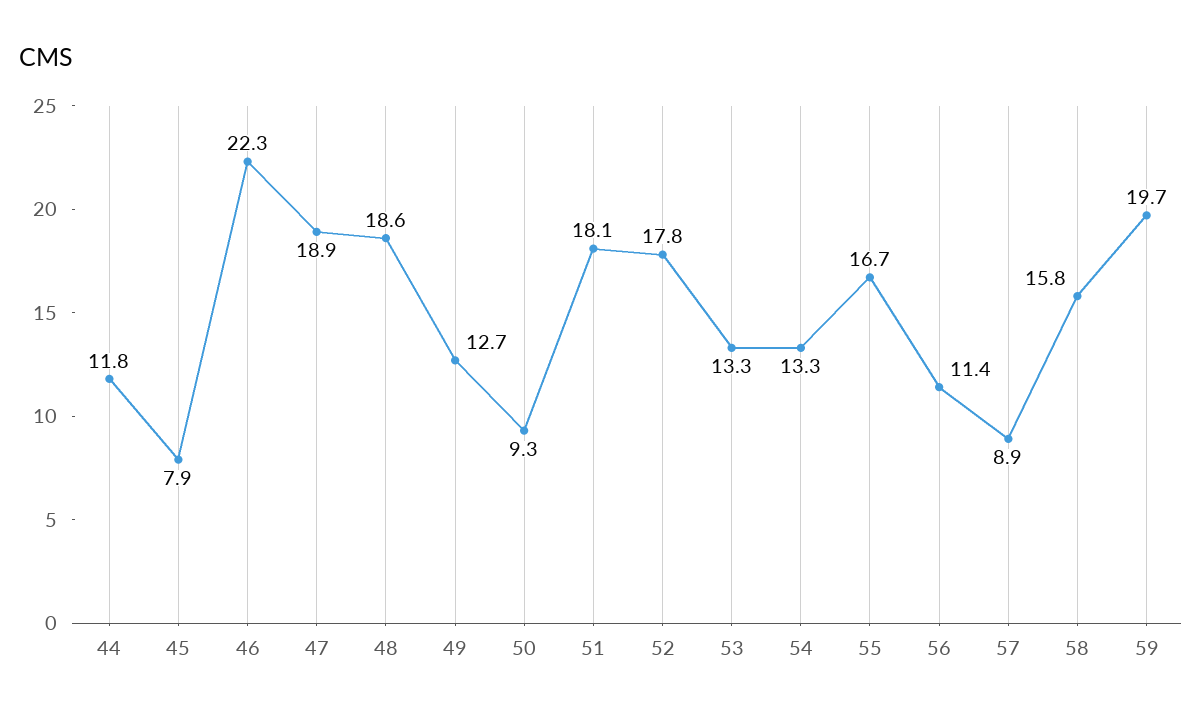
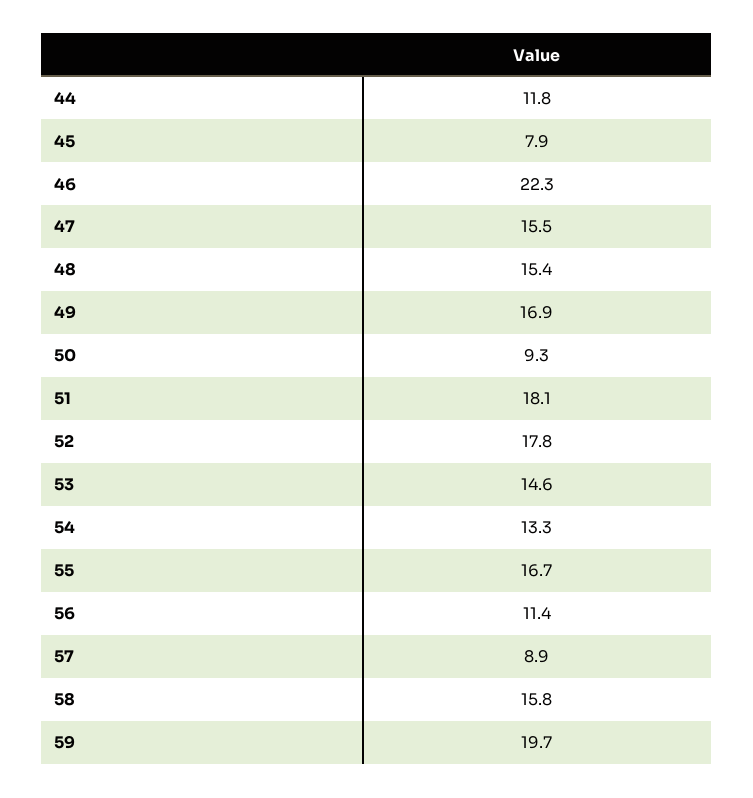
47: 18.9 -> 15.5
48: 18.6 -> 15.4
49: 12.7 -> 16.9
53: 13.3 -> 14.6

